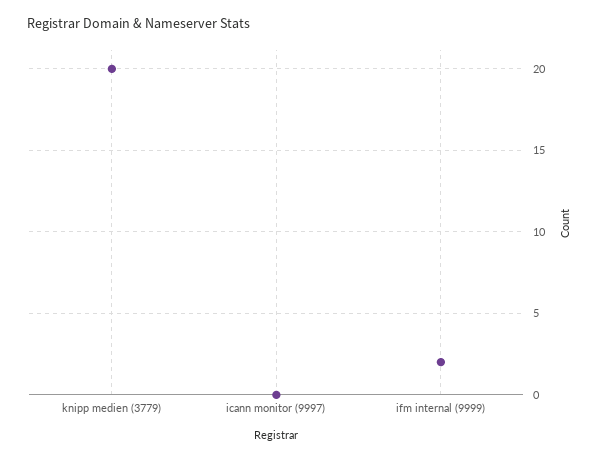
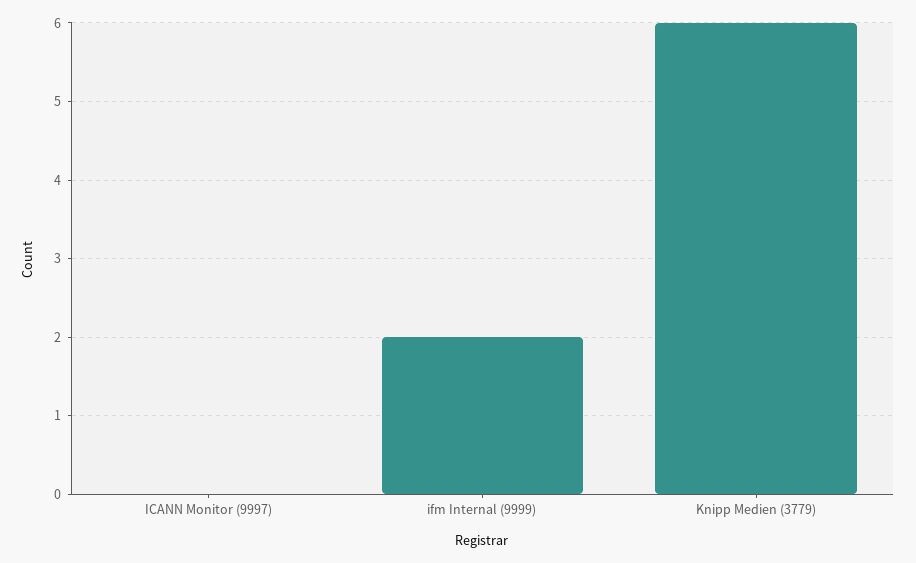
knipp medien (3779): 20 -> 6

